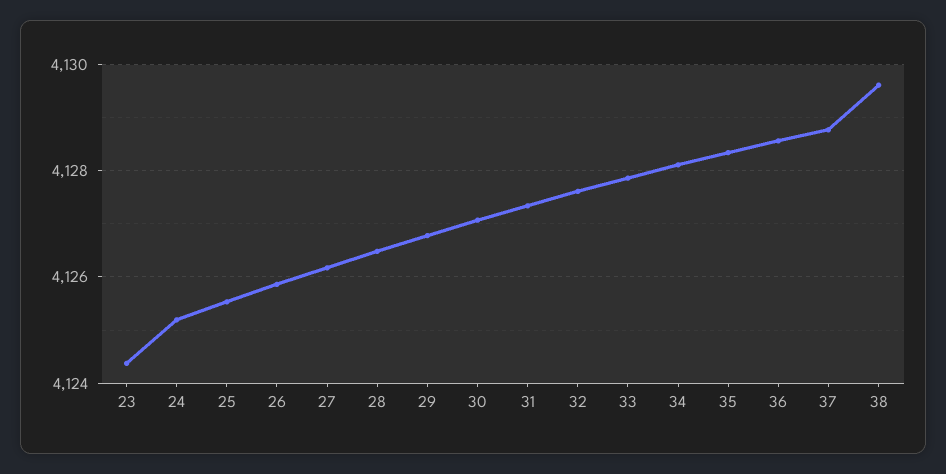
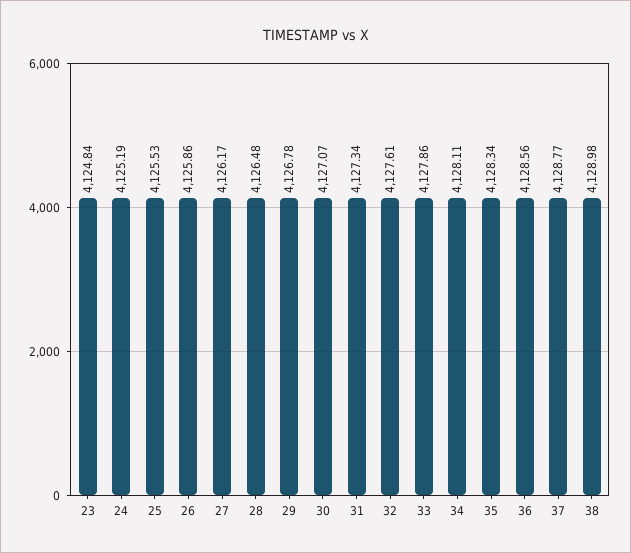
23: 4124.4 -> 4124.84
38: 4129.6 -> 4128.98

